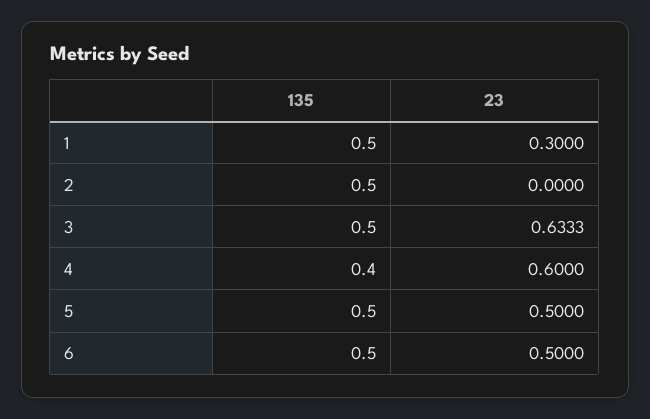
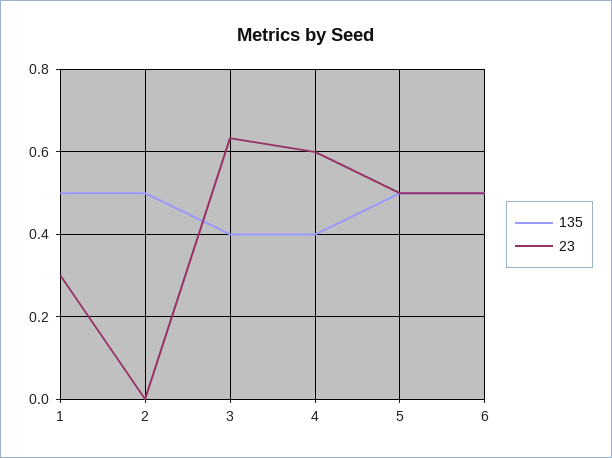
135, 3: 0.5 -> 0.4

